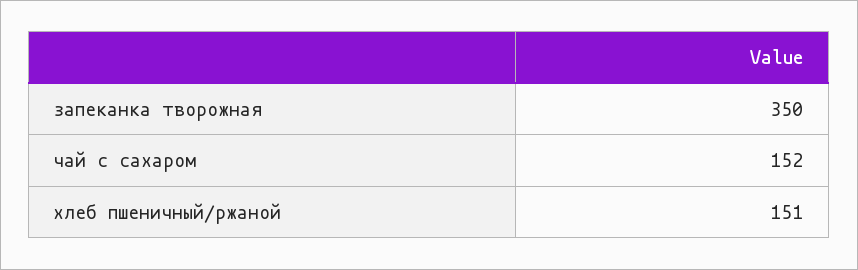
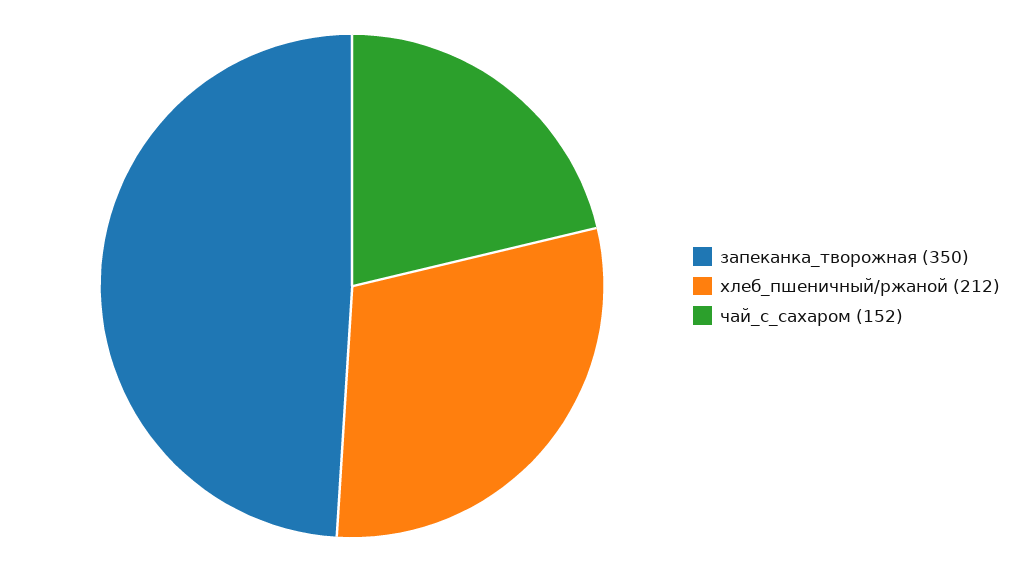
хлеб пшеничный/ржаной: 151 -> 212

